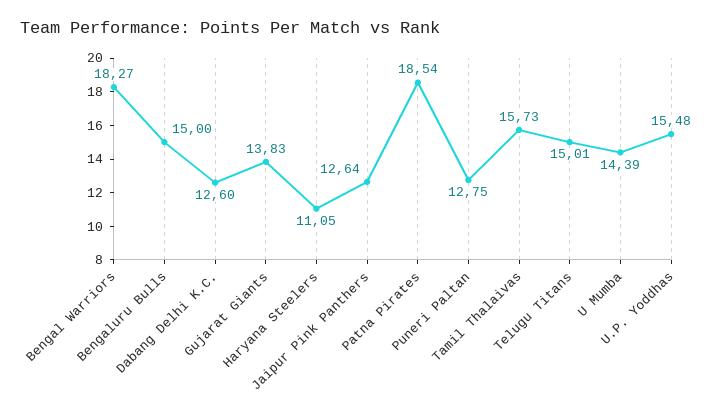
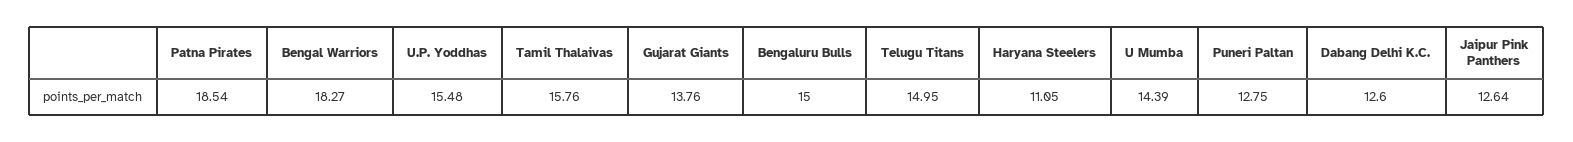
Gujarat Giants: 13.83 -> 13.76
Tamil Thalaivas: 15.73 -> 15.76
Telugu Titans: 15.01 -> 14.95

